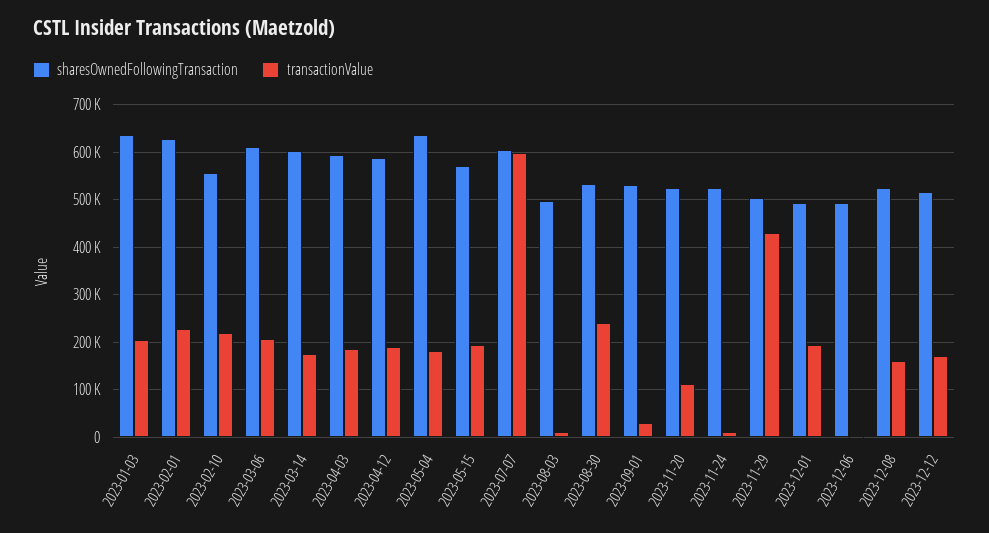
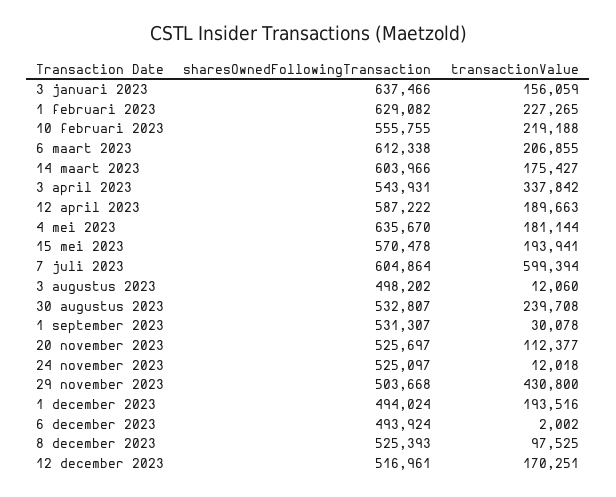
transactionValue, 2023-01-03: 200000 -> 156059
sharesOwnedFollowingTransaction, 2023-04-03: 600000 -> 543931
transactionValue, 2023-04-03: 180000 -> 337842
transactionValue, 2023-12-08: 160000 -> 97525

